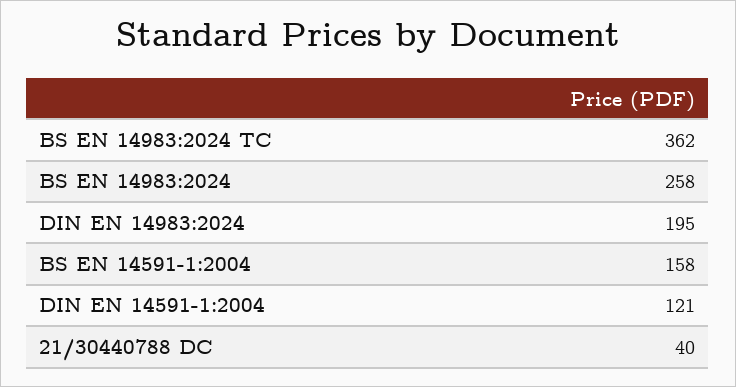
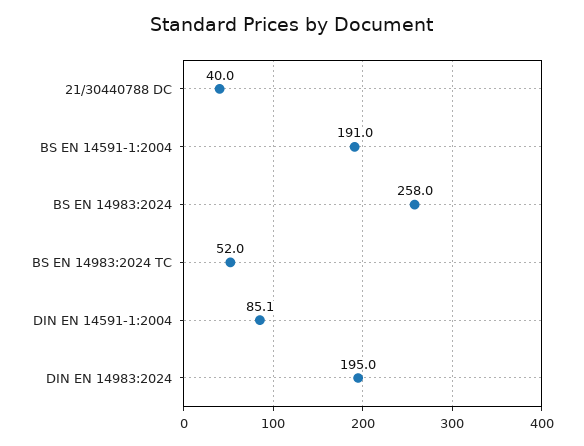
BS EN 14983:2024 TC: 362 -> 52
BS EN 14591-1:2004: 158 -> 191
DIN EN 14591-1:2004: 121 -> 85.1

